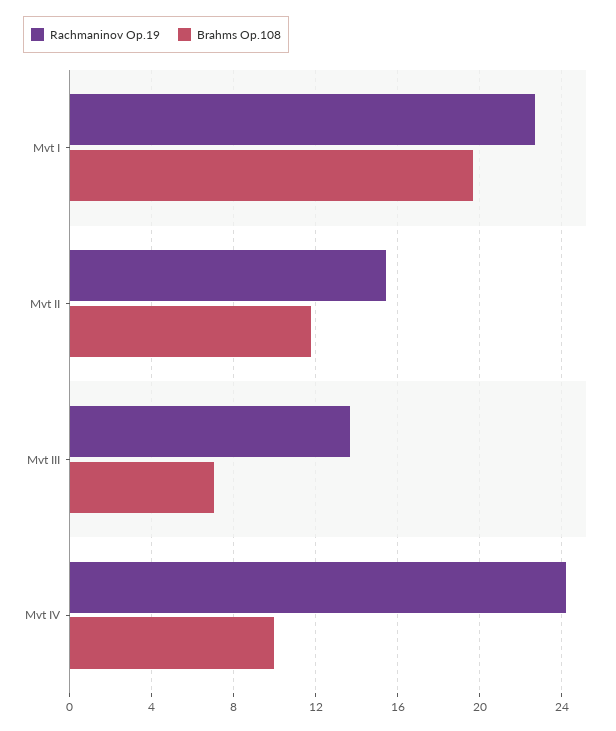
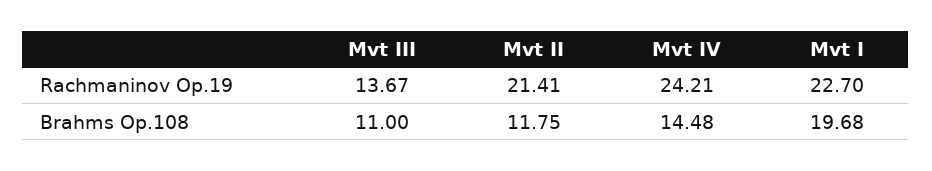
Rachmaninov Op.19, Mvt II: 15.5 -> 21.41
Brahms Op.108, Mvt III: 7 -> 11
Brahms Op.108, Mvt IV: 10 -> 14.48

